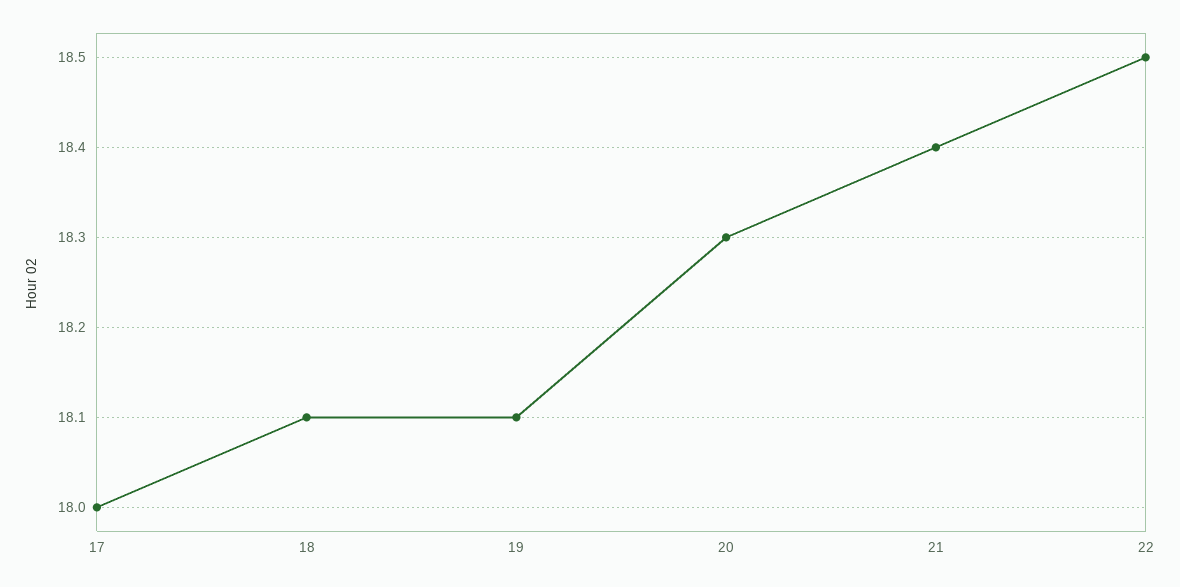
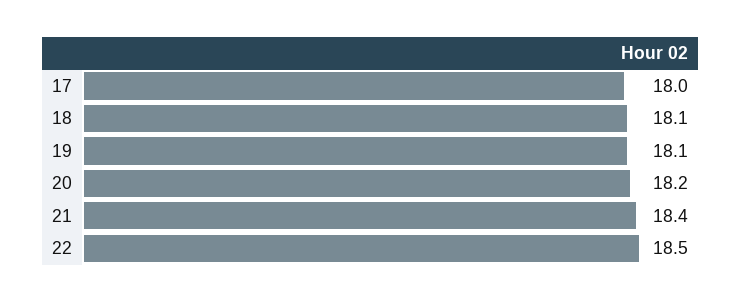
20: 18.3 -> 18.2

